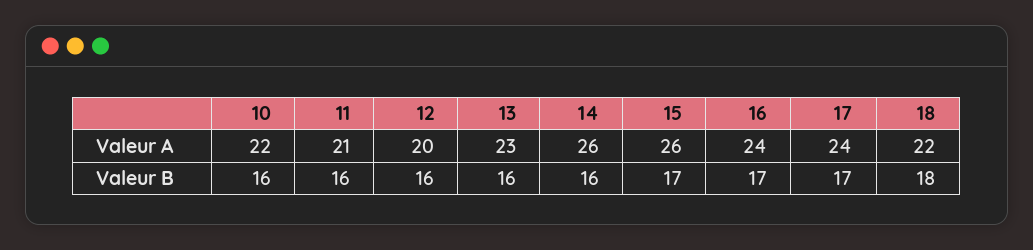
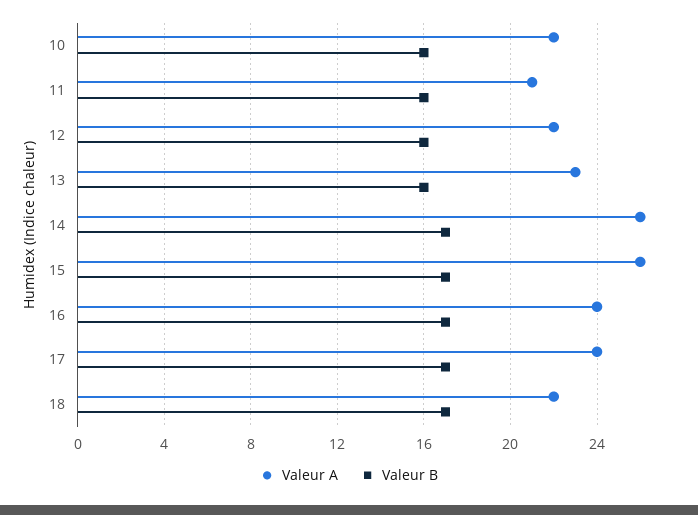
Valeur A, 12: 20 -> 22
Valeur B, 14: 16 -> 17
Valeur B, 18: 18 -> 17

